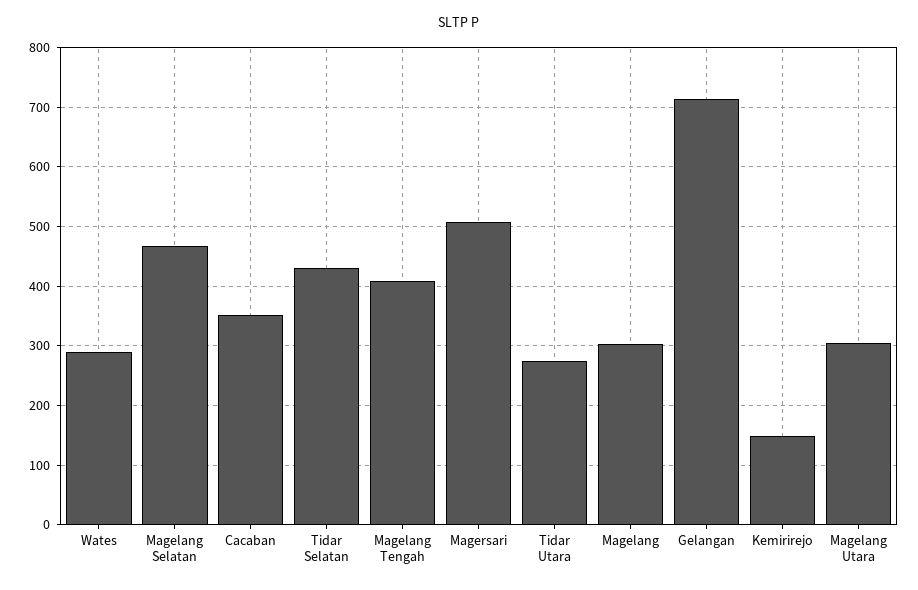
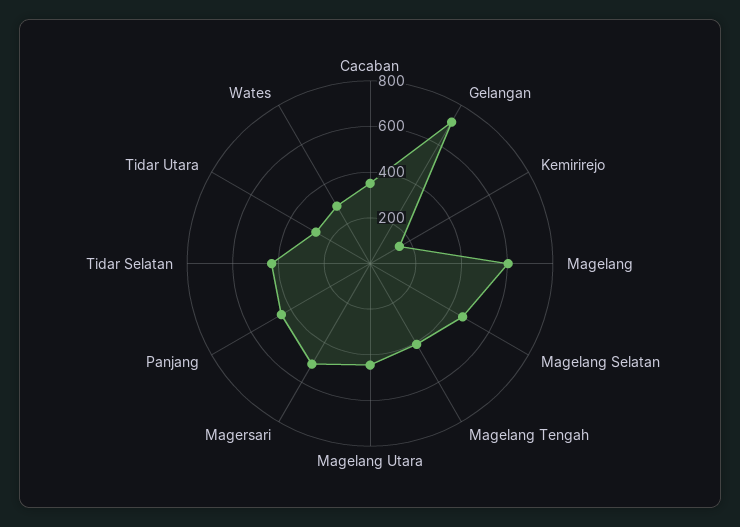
Magelang: 300 -> 600
Magelang Utara: 300 -> 450
Panjang: none -> 450

